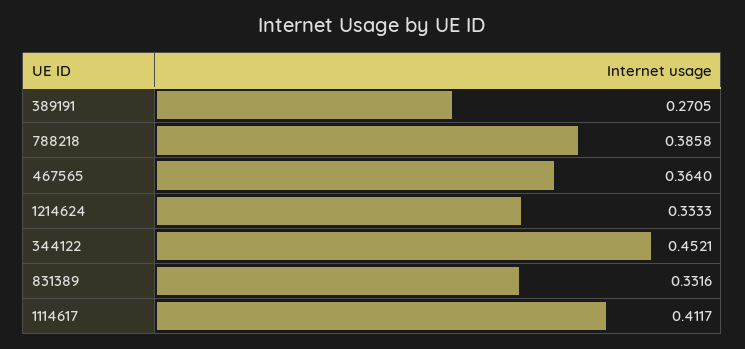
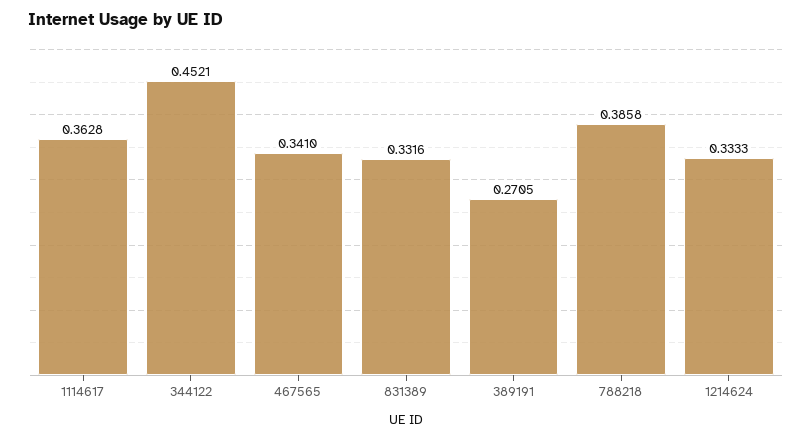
467565: 0.364 -> 0.341
1114617: 0.4117 -> 0.3628

